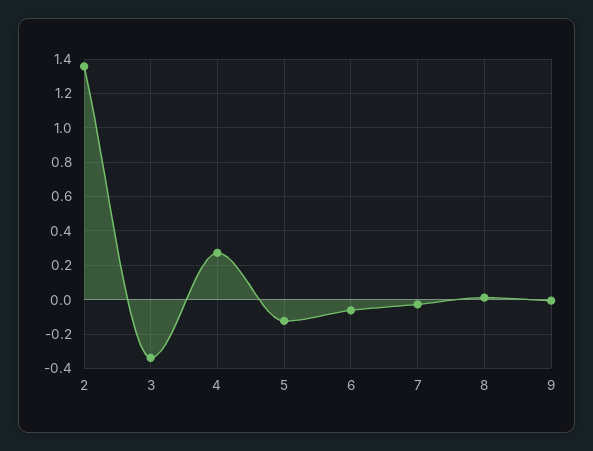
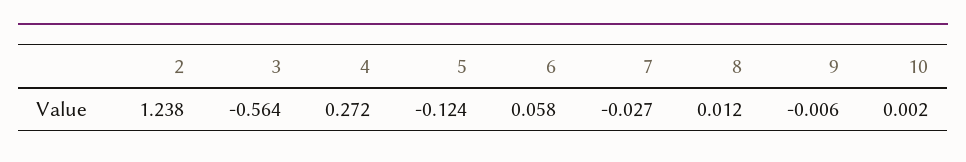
2: 1.35 -> 1.238
3: -0.35 -> -0.564
6: -0.05 -> 0.058
10: none -> 0.002

